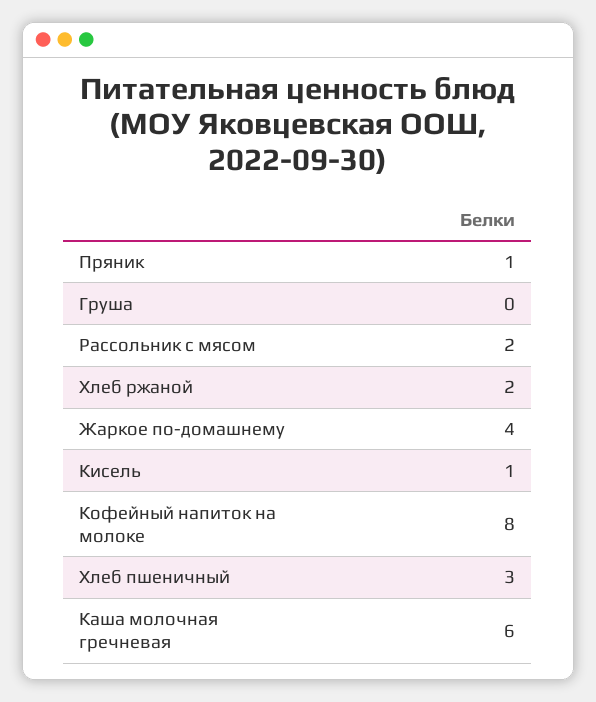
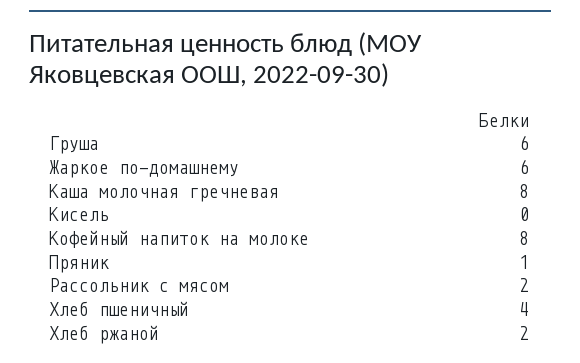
Груша: 0 -> 6
Жаркое по-домашнему: 4 -> 6
Кисель: 1 -> 0
Хлеб пшеничный: 3 -> 4
Каша молочная гречневая: 6 -> 8

